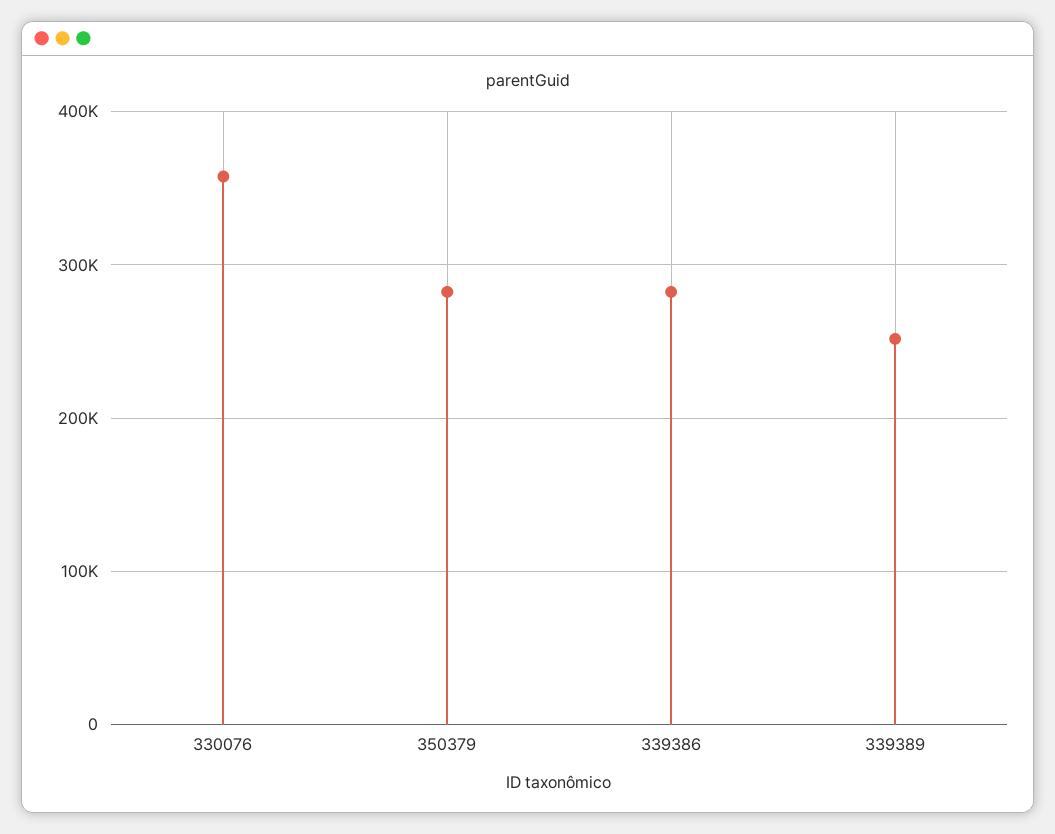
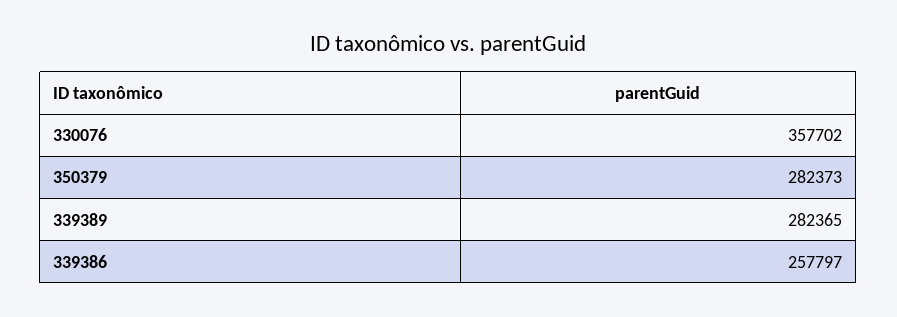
339386: 280000 -> 257797
339389: 250000 -> 282365

